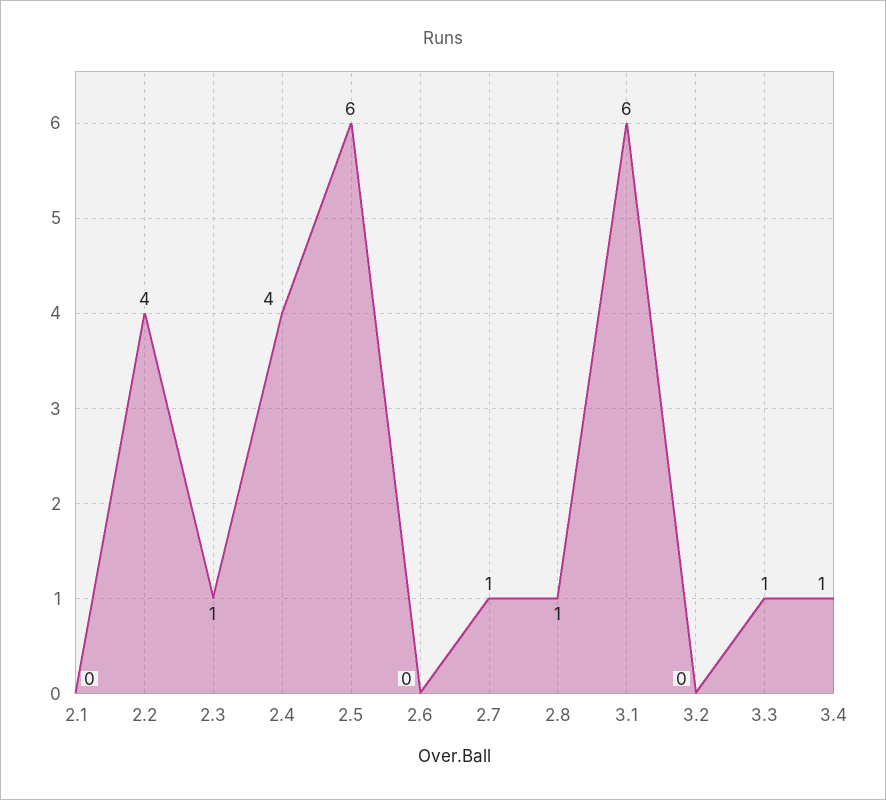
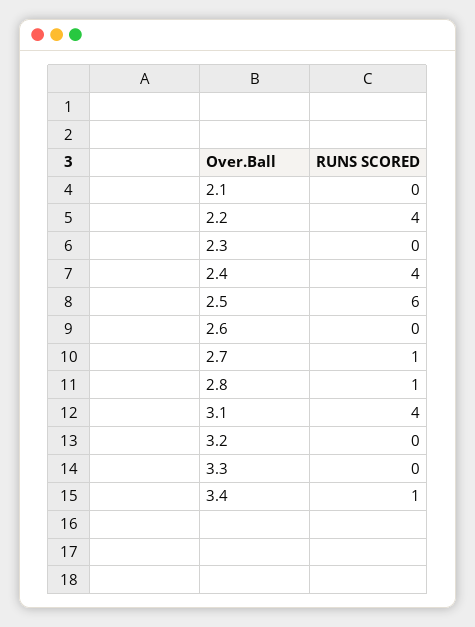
2.3: 1 -> 0
3.1: 6 -> 4
3.3: 1 -> 0

